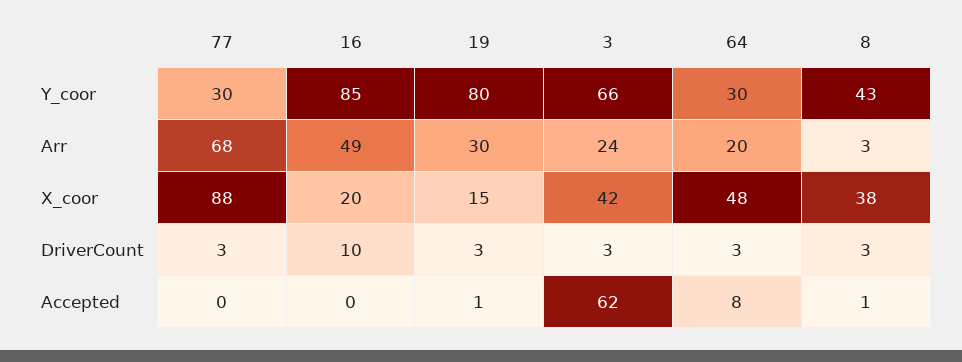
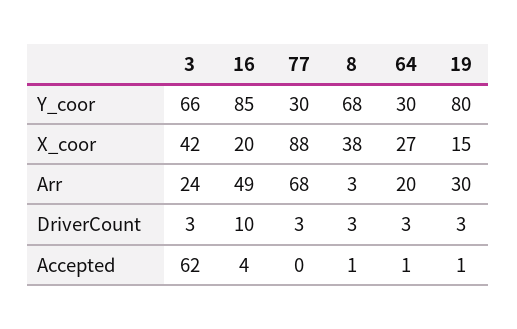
8, Y_coor: 43 -> 68
64, X_coor: 48 -> 27
16, Accepted: 0 -> 4
64, Accepted: 8 -> 1

